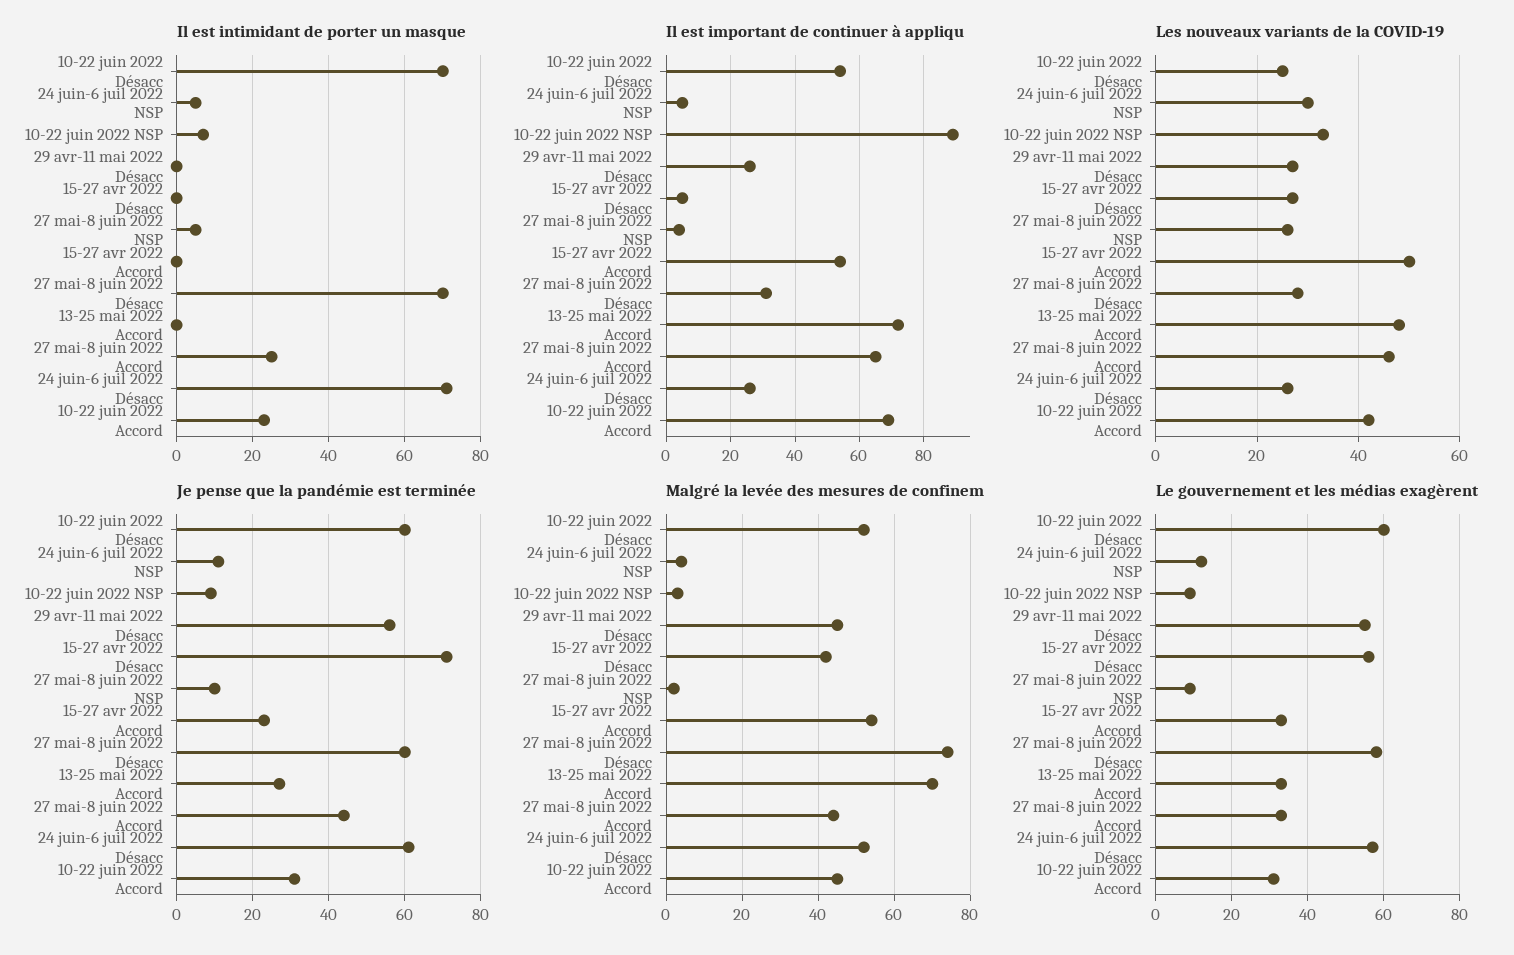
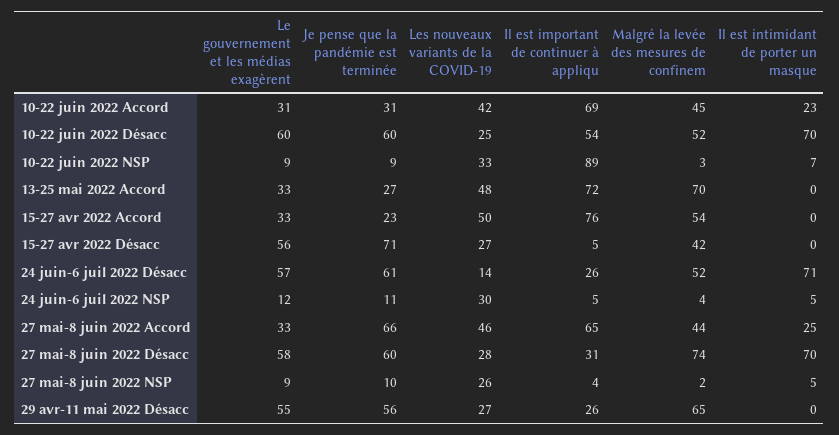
Il est important de continuer à appliqu, 15-27 avr 2022 Accord: 55 -> 76
Les nouveaux variants de la COVID-19, 24 juin-6 juil 2022 Désacc: 25 -> 14
Je pense que la pandémie est terminée, 27 mai-8 juin 2022 Accord: 45 -> 66
Malgré la levée des mesures de confinem, 29 avr-11 mai 2022 Désacc: 45 -> 65

